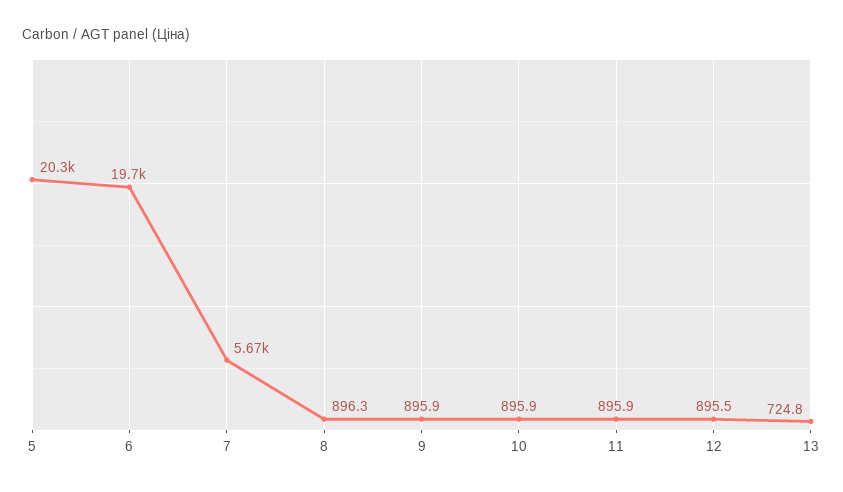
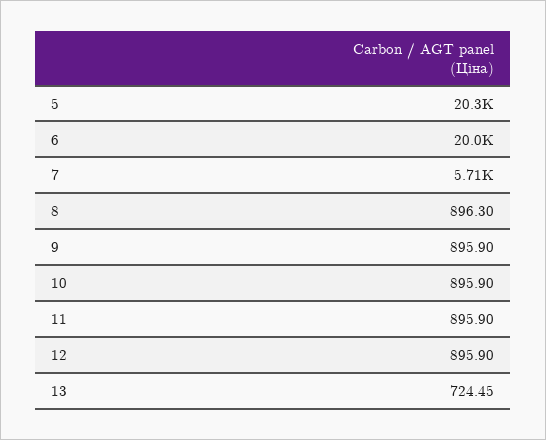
6: 19700 -> 20000
7: 5670 -> 5710
12: 895.5 -> 895.9
13: 724.8 -> 724.45

